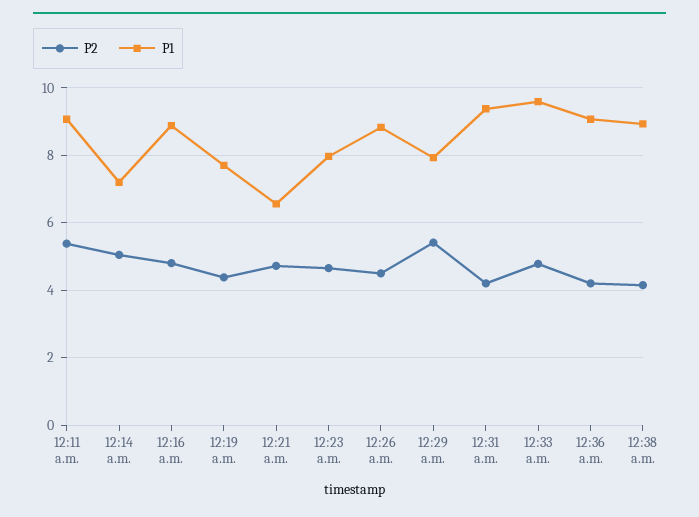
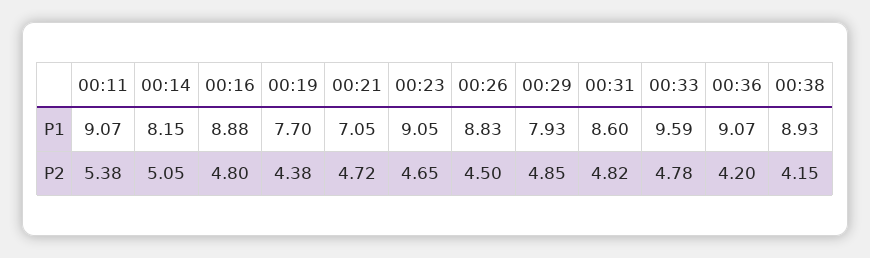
P1, 12:14 a.m.: 7.2 -> 8.15
P1, 12:21 a.m.: 6.6 -> 7.05
P1, 12:23 a.m.: 8 -> 9.05
P2, 12:29 a.m.: 5.4 -> 4.85
P2, 12:31 a.m.: 4.2 -> 4.82
P1, 12:31 a.m.: 9.4 -> 8.6

